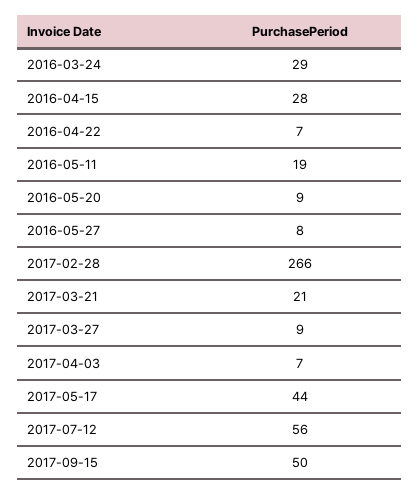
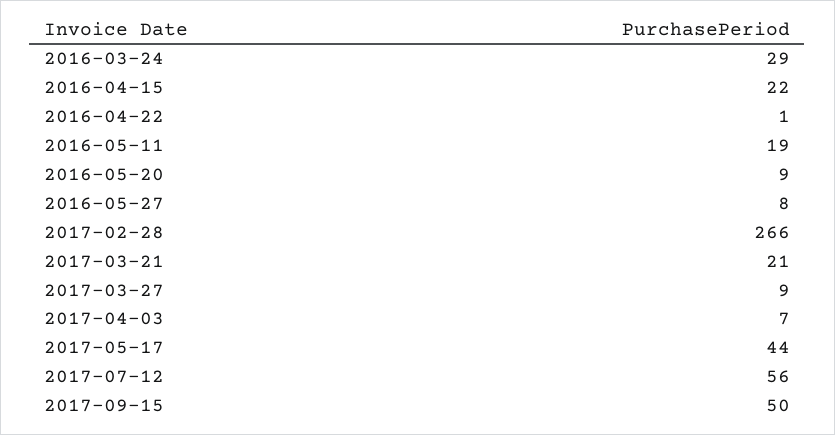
2016-04-15: 28 -> 22
2016-04-22: 7 -> 1

